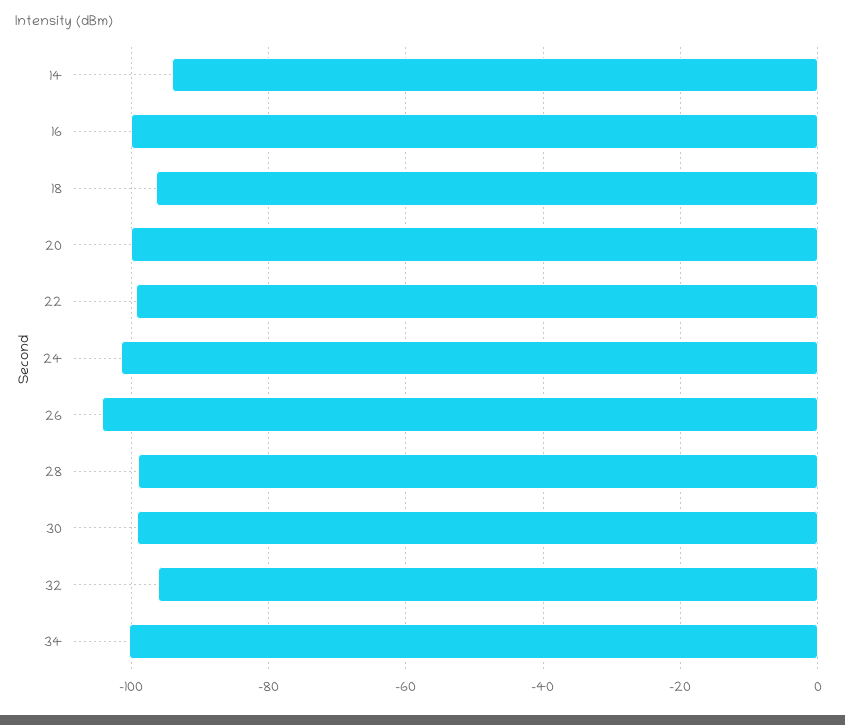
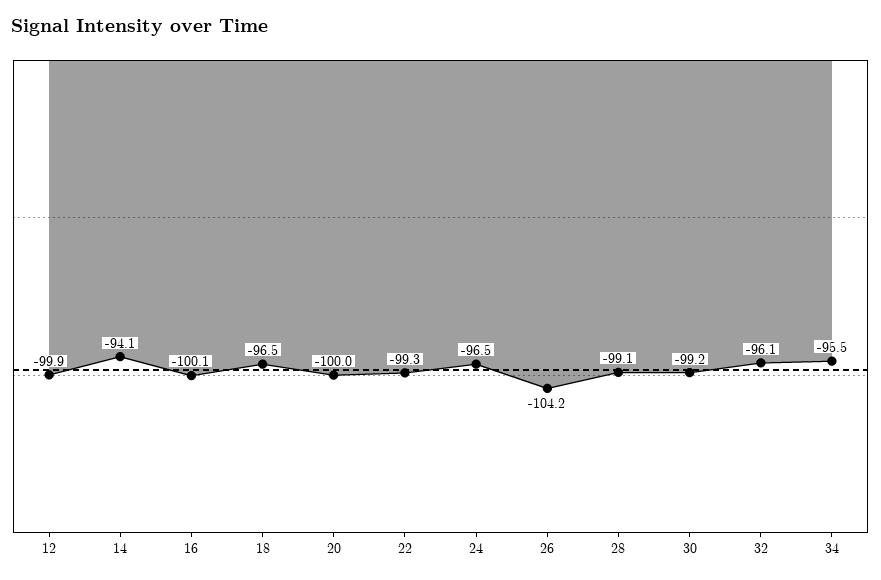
24: -102 -> -96.5
34: -100 -> -95.5
12: none -> -99.9

